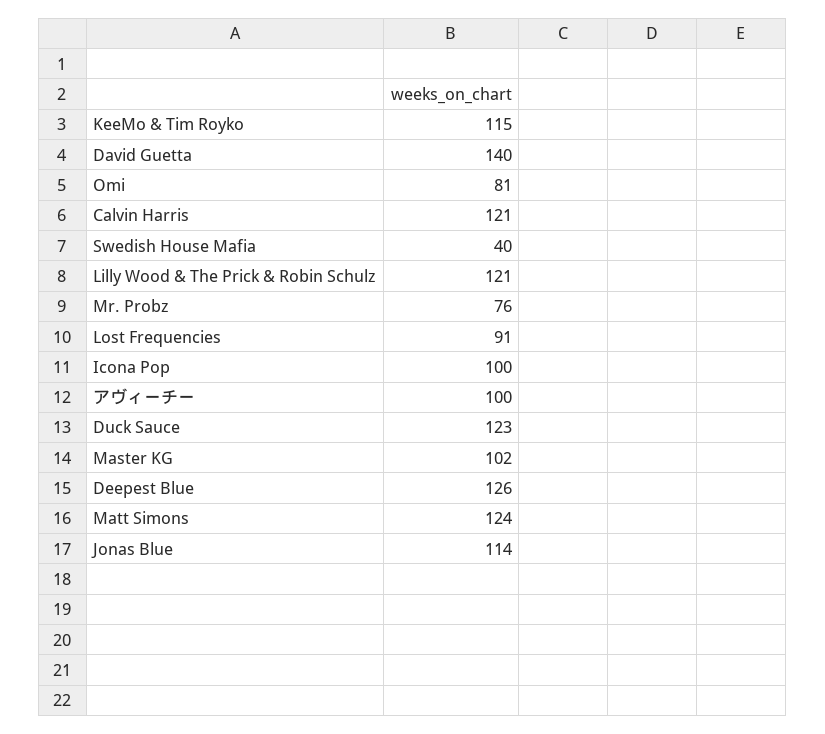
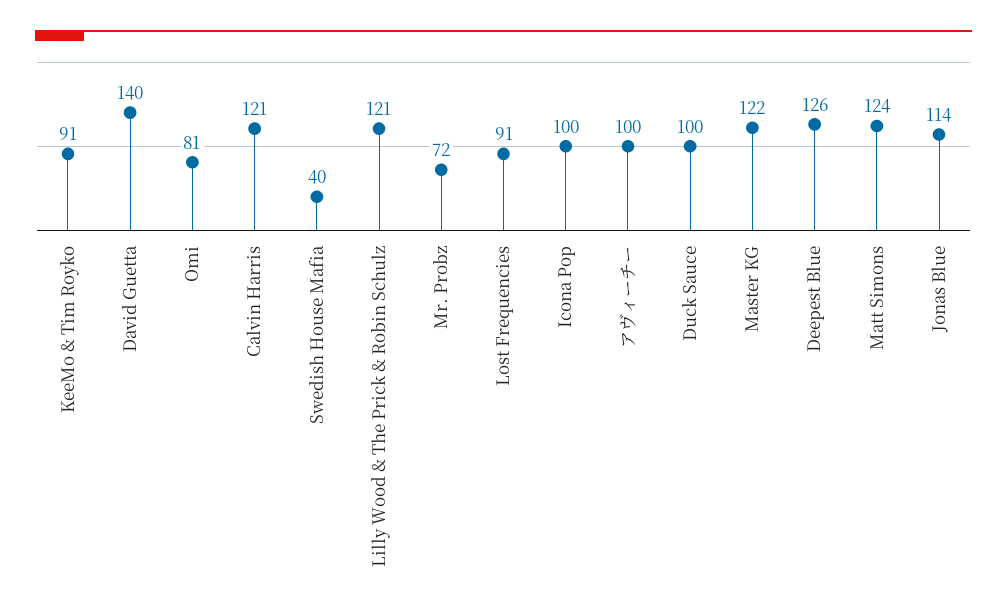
KeeMo & Tim Royko: 115 -> 91
Mr. Probz: 76 -> 72
Duck Sauce: 123 -> 100
Master KG: 102 -> 122

